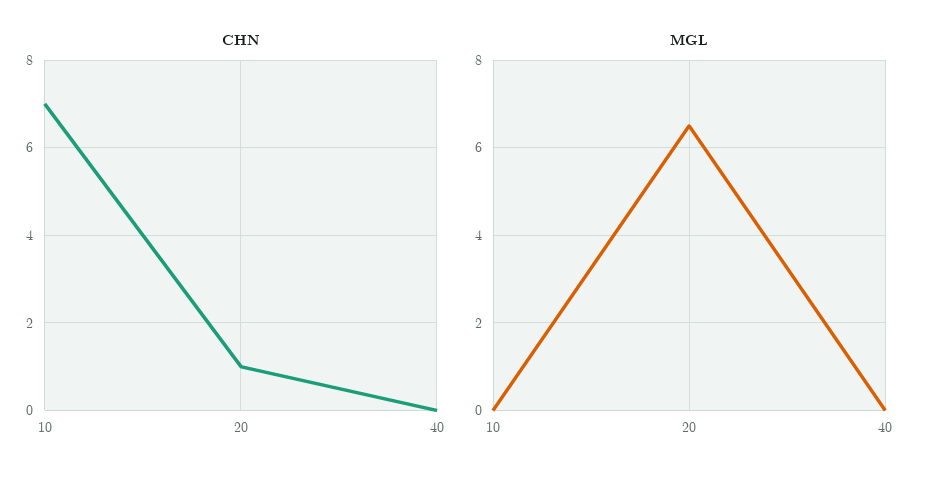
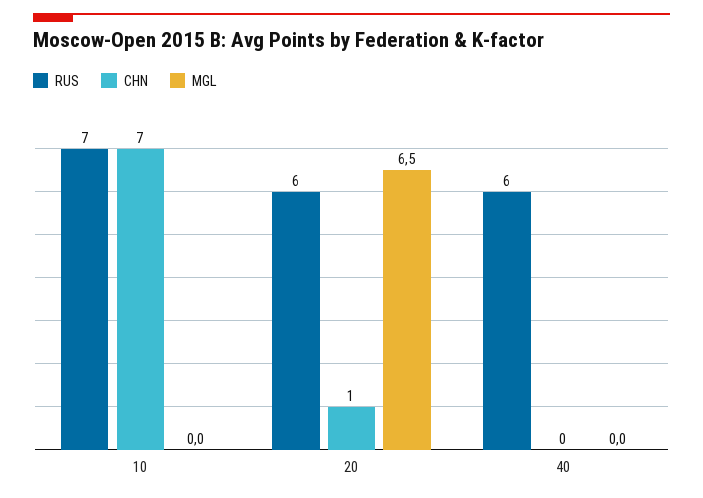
RUS, 10: none -> 7
RUS, 20: none -> 6
RUS, 40: none -> 6

